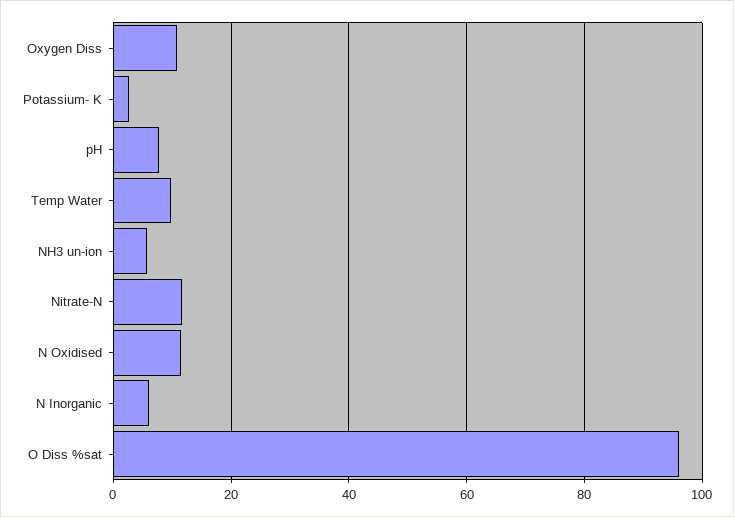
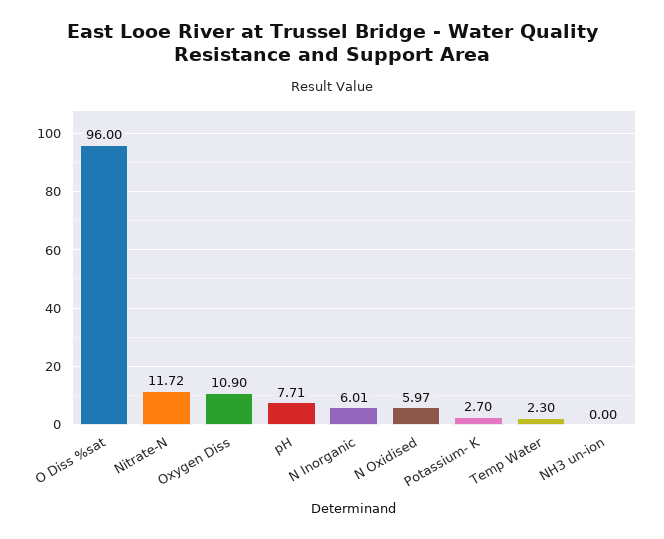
Temp Water: 10 -> 2.3
NH3 un-ion: 6 -> 0
N Oxidised: 12 -> 5.97

